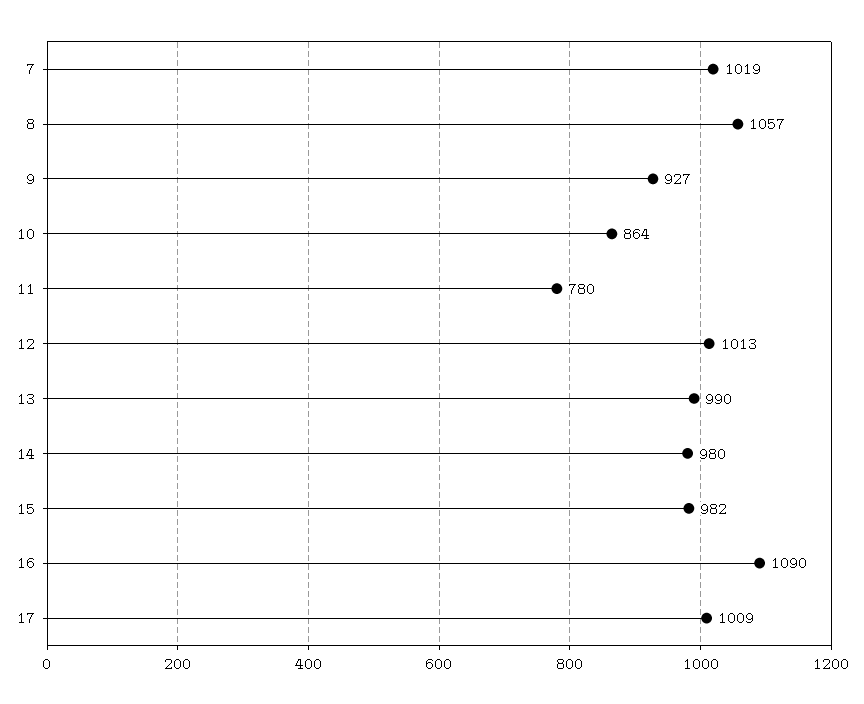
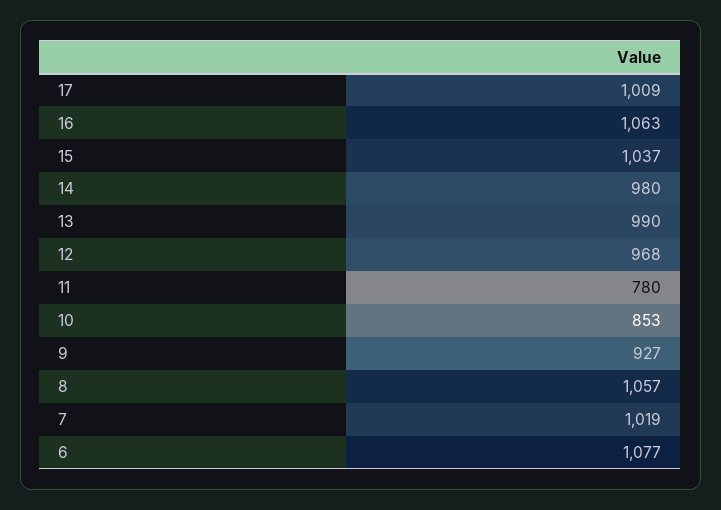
10: 864 -> 853
12: 1013 -> 968
15: 982 -> 1037
16: 1090 -> 1063
6: none -> 1077

